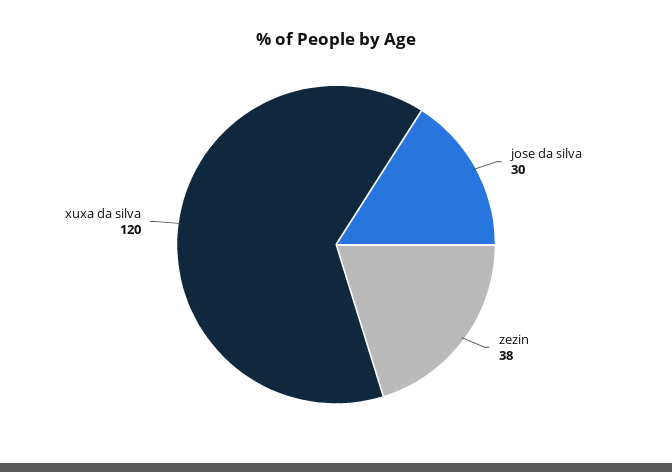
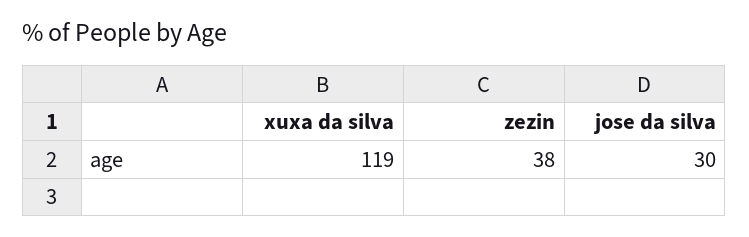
xuxa da silva: 120 -> 119

